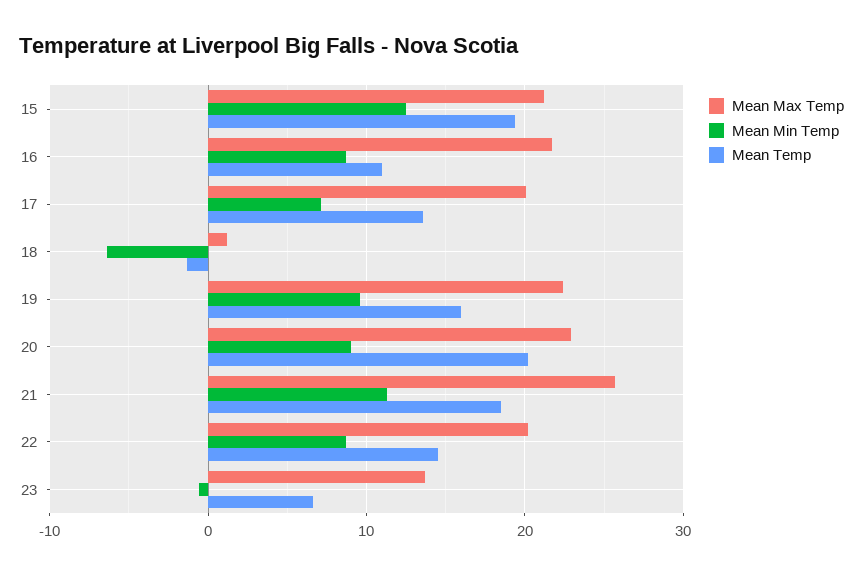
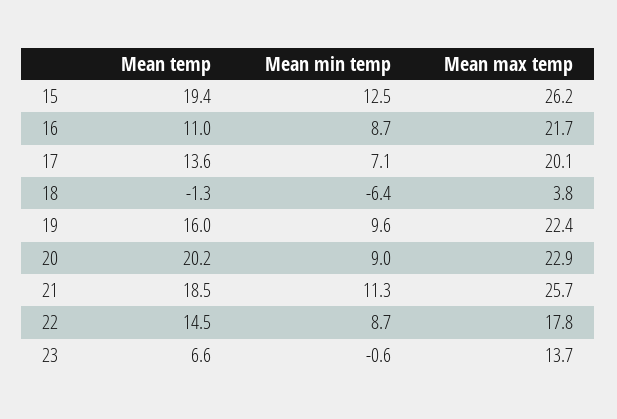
Mean Max Temp, 15: 21 -> 26.2
Mean Max Temp, 18: 1 -> 3.8
Mean Max Temp, 22: 20 -> 17.8

